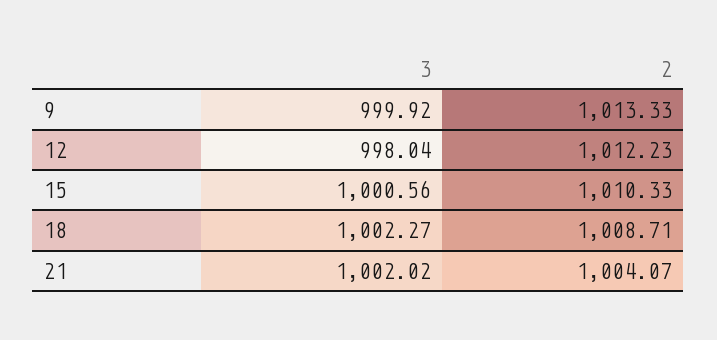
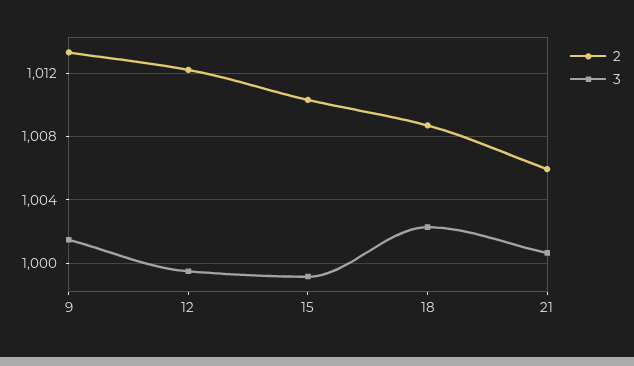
3, 9: 999.92 -> 1001.5
3, 12: 998.04 -> 999.5
3, 15: 1000.56 -> 999
3, 21: 1002.02 -> 1000.5
2, 21: 1004.07 -> 1006

